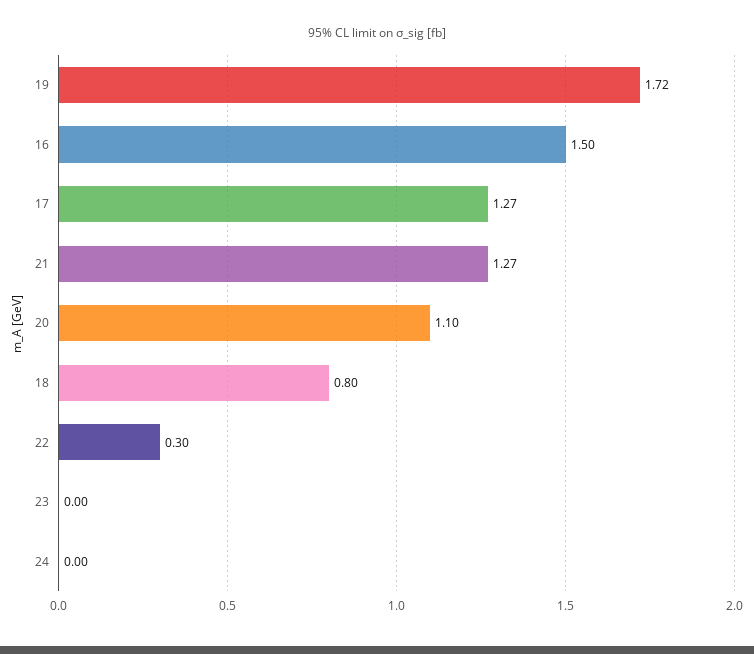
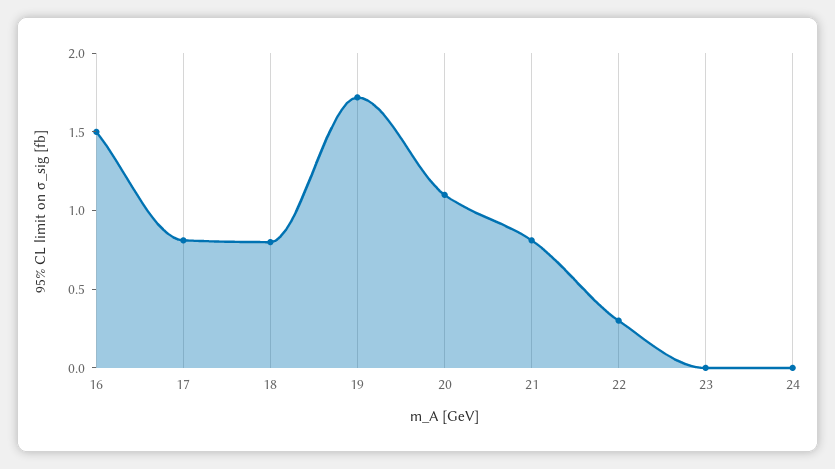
17: 1.27 -> 0.8
21: 1.27 -> 0.8

